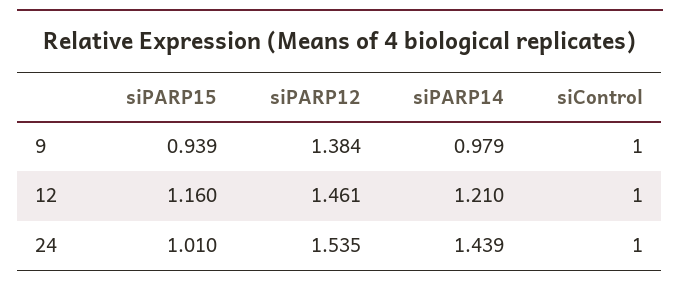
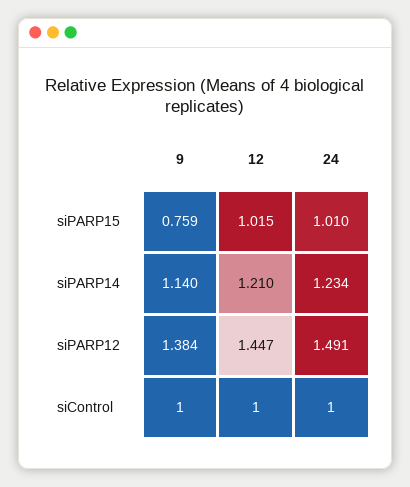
siPARP15, 9: 0.939 -> 0.759
siPARP14, 9: 0.979 -> 1.14
siPARP15, 12: 1.16 -> 1.015
siPARP12, 12: 1.461 -> 1.447
siPARP12, 24: 1.535 -> 1.491
siPARP14, 24: 1.439 -> 1.234

